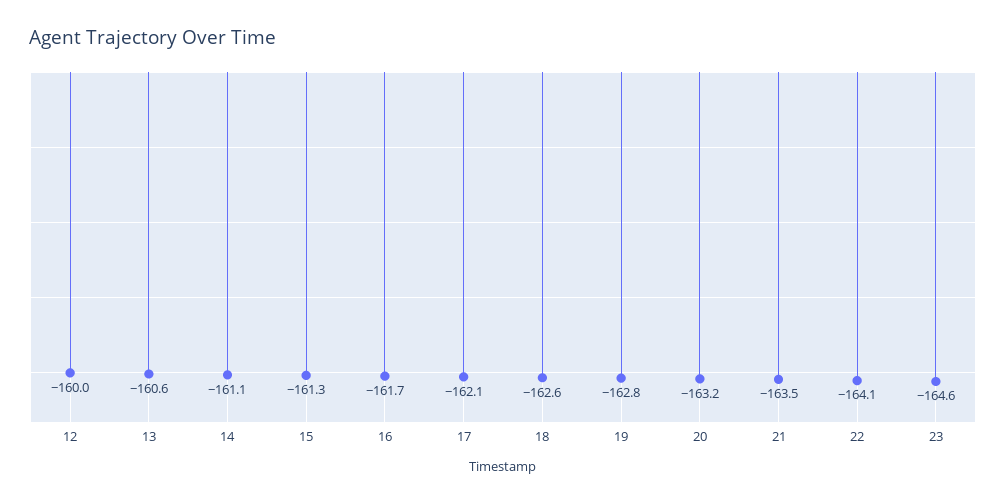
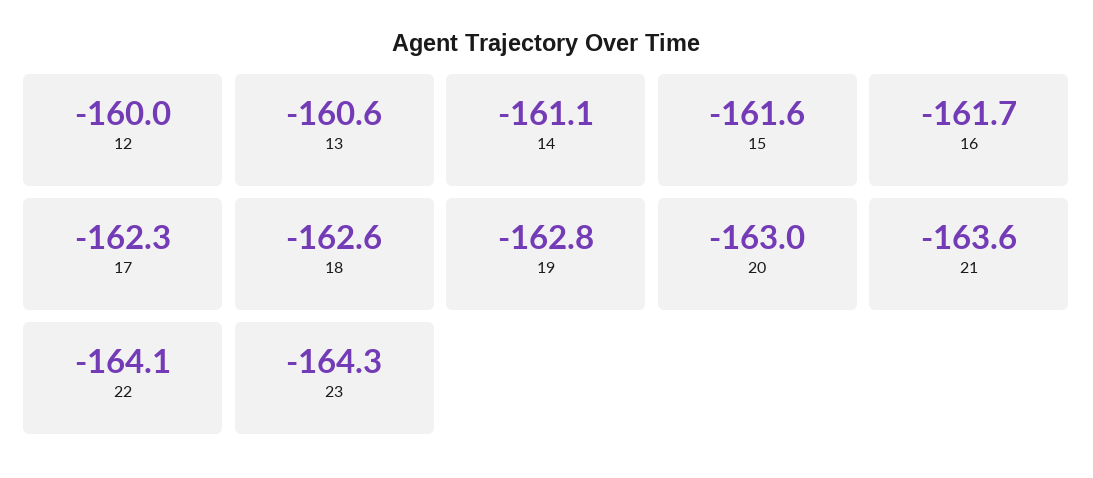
15: -161.3 -> -161.6
17: -162.1 -> -162.3
20: -163.2 -> -163
21: -163.5 -> -163.6
23: -164.6 -> -164.3

